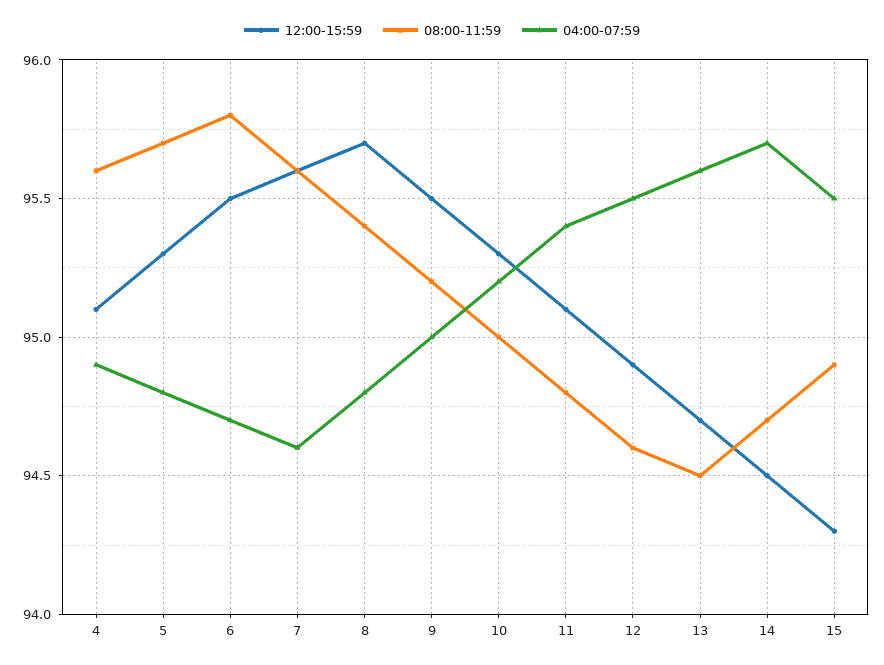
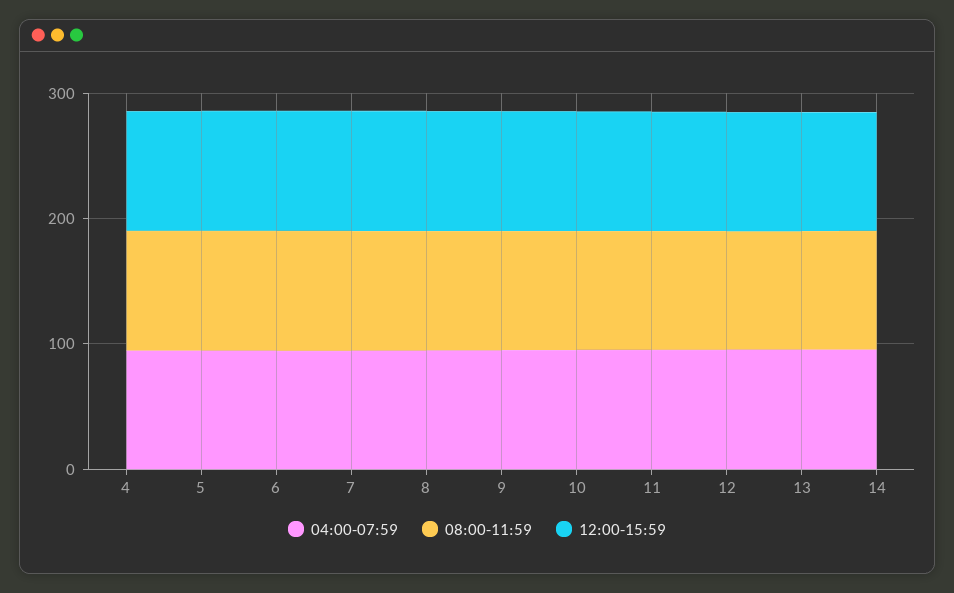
12:00-15:59, 15: 94.3 -> none
08:00-11:59, 15: 94.9 -> none
04:00-07:59, 15: 95.5 -> none

